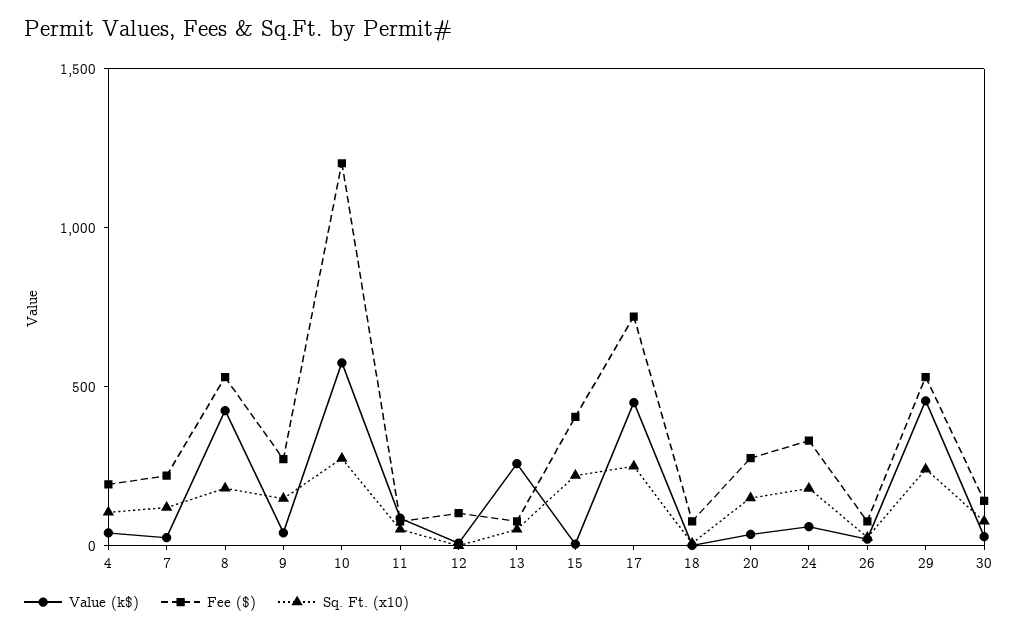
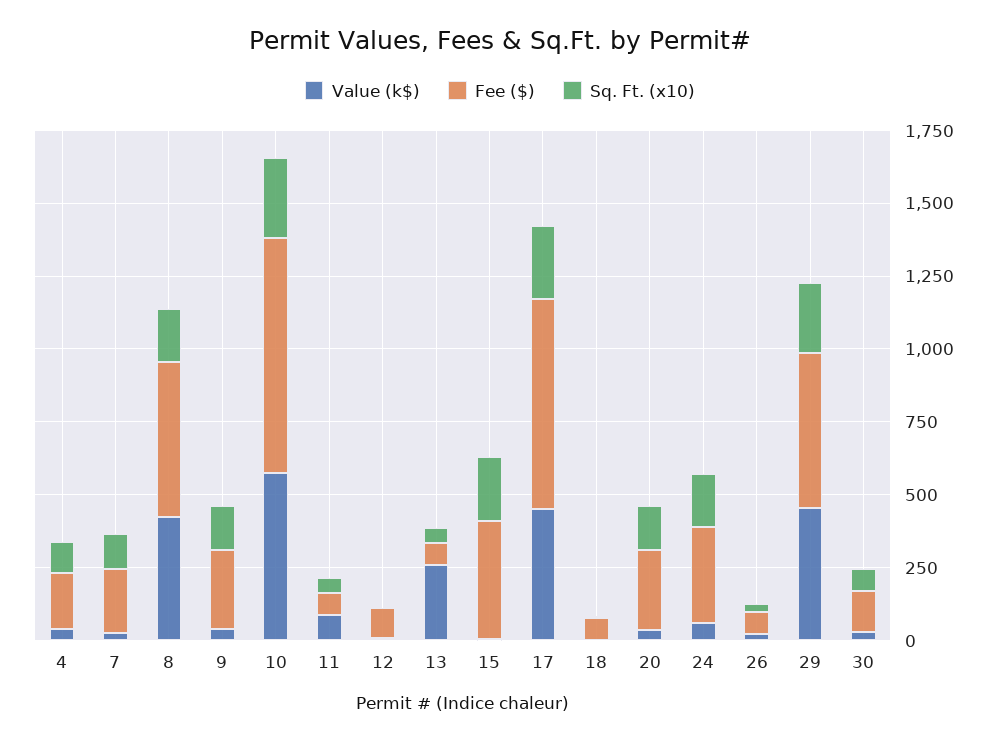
Fee ($), 10: 1200 -> 800

